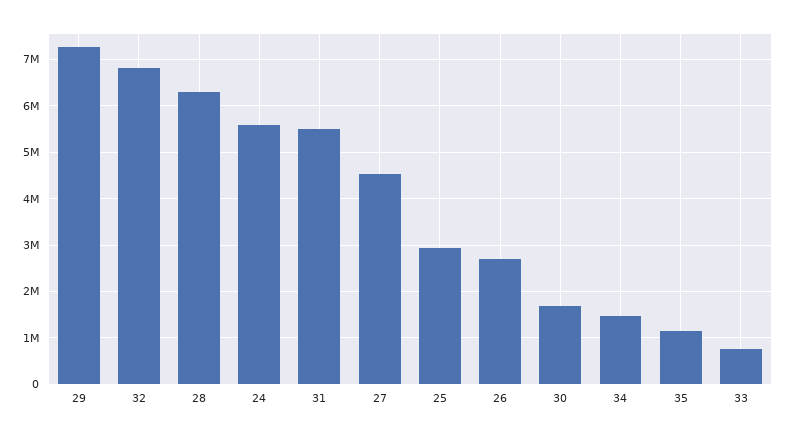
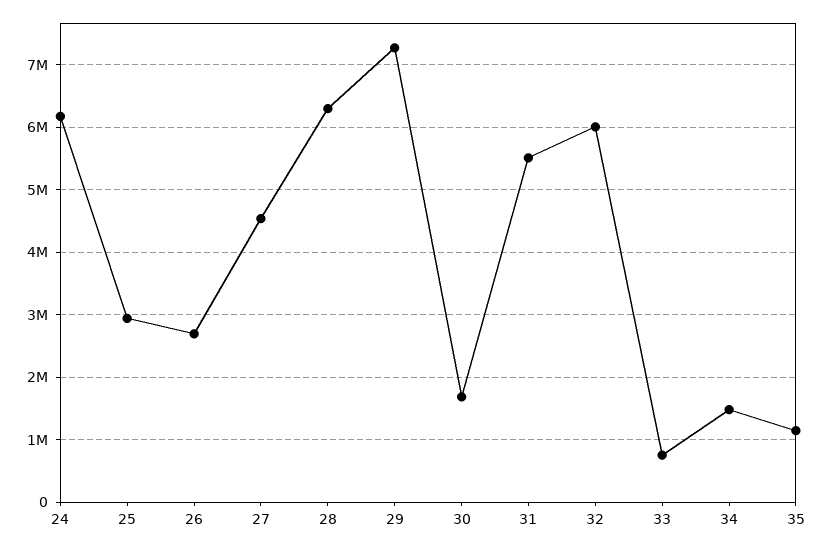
32: 6800000 -> 6000000
24: 5600000 -> 6200000

